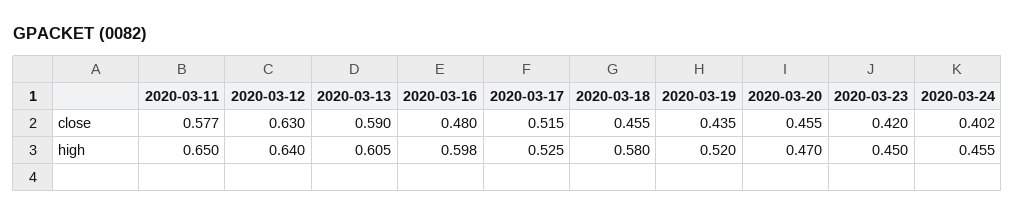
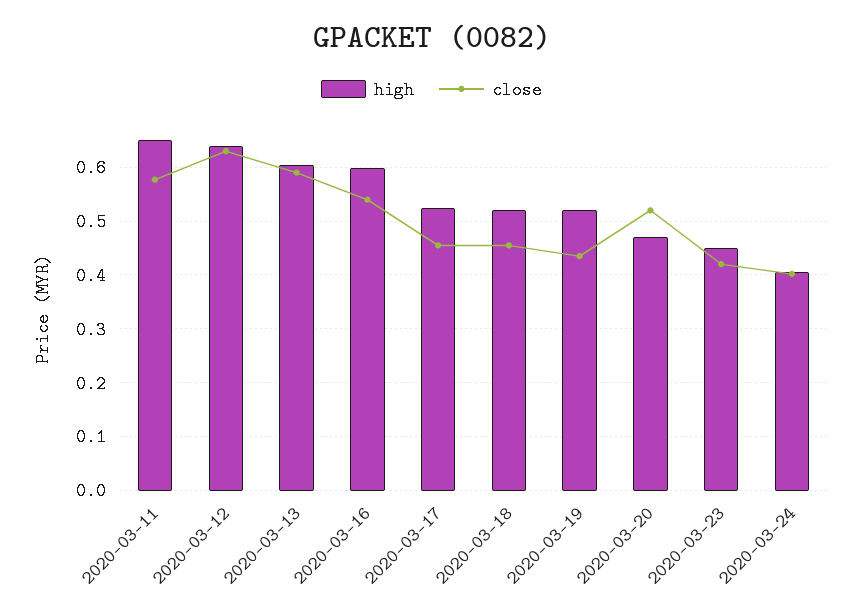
close, 2020-03-16: 0.48 -> 0.54
close, 2020-03-17: 0.515 -> 0.46
close, 2020-03-20: 0.455 -> 0.52
high, 2020-03-18: 0.58 -> 0.52
high, 2020-03-24: 0.455 -> 0.4

